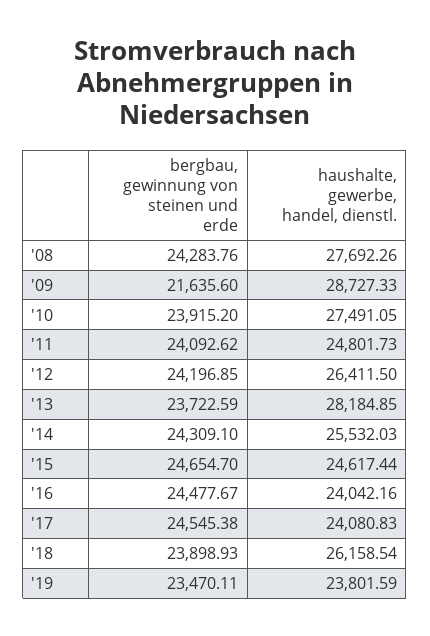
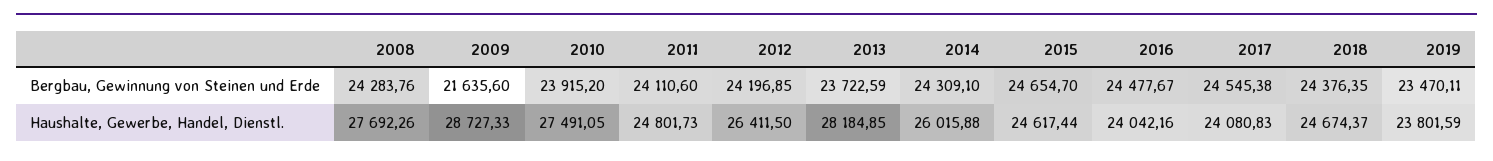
bergbau, gewinnung von steinen und erde, '11: 24092.62 -> 24110.6
haushalte, gewerbe, handel, dienstl., '14: 25532.03 -> 26015.88
bergbau, gewinnung von steinen und erde, '18: 23898.93 -> 24376.35
haushalte, gewerbe, handel, dienstl., '18: 26158.54 -> 24674.37

